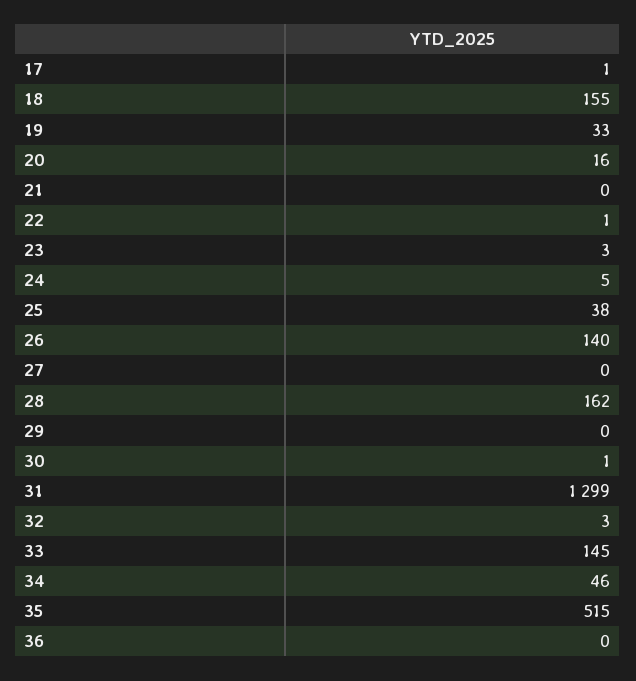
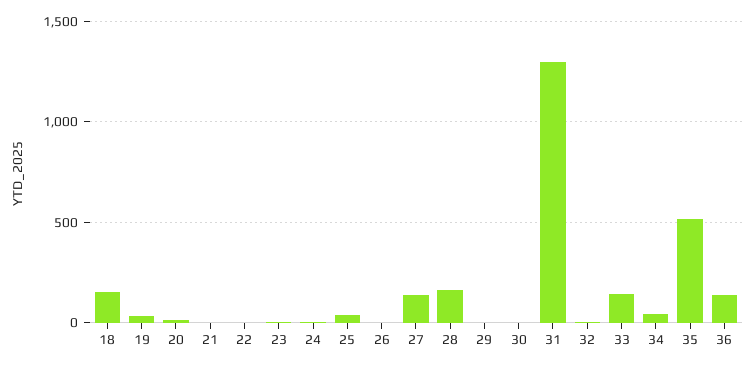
17: 1 -> none
26: 140 -> 0
27: 0 -> 150
36: 0 -> 150

